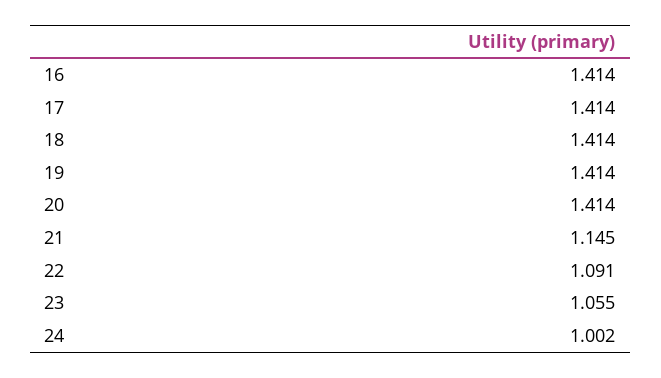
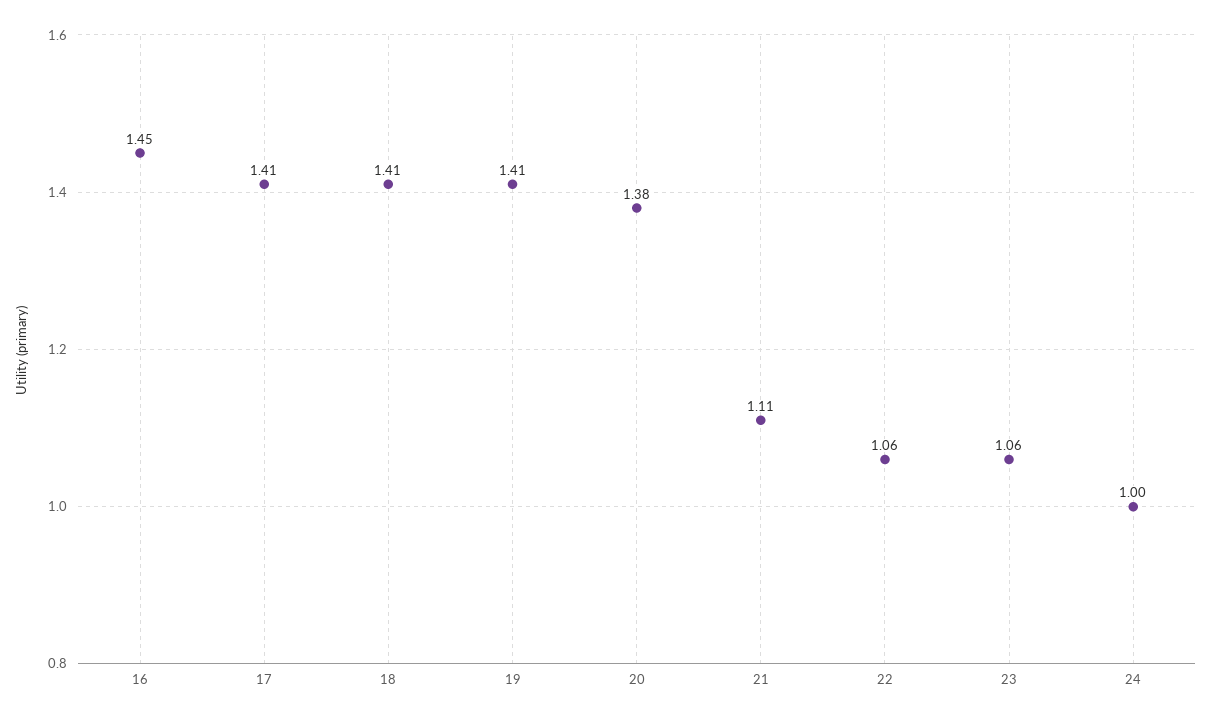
16: 1.414 -> 1.45
20: 1.414 -> 1.38
21: 1.145 -> 1.11
22: 1.091 -> 1.06

